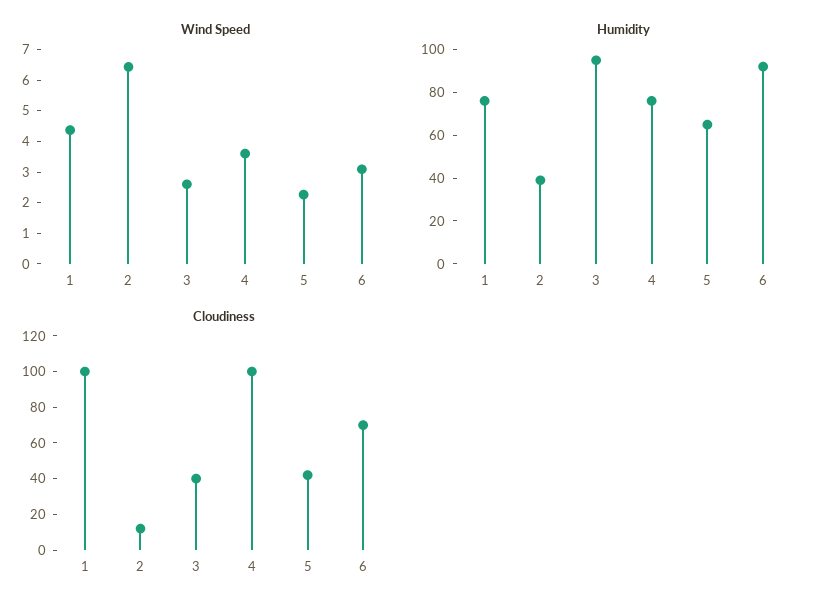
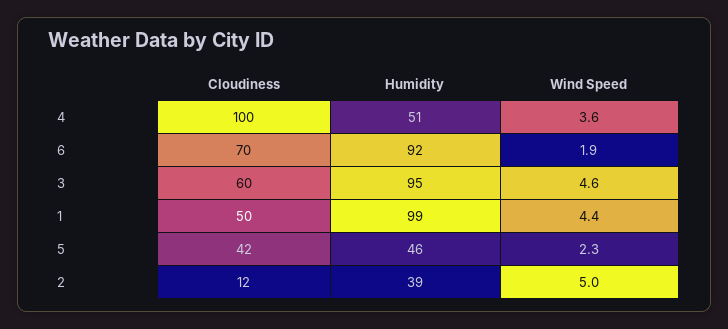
Wind Speed, 2: 6.5 -> 5
Wind Speed, 3: 2.5 -> 4.6
Wind Speed, 6: 3 -> 1.9
Humidity, 1: 75 -> 99
Humidity, 4: 75 -> 51
Humidity, 5: 65 -> 46
Cloudiness, 1: 100 -> 50
Cloudiness, 3: 40 -> 60

